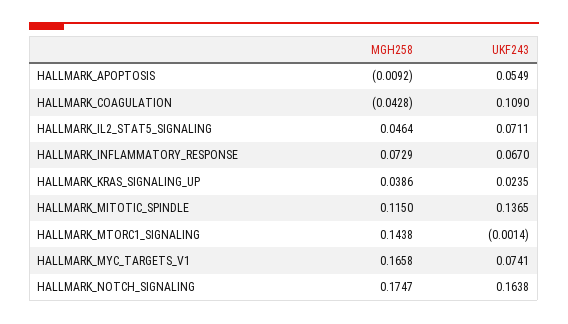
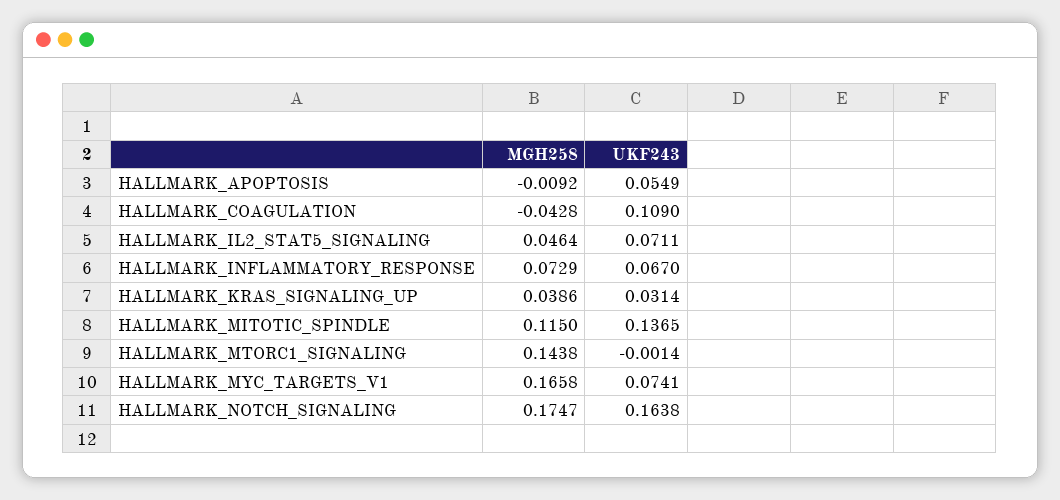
UKF243, HALLMARK_KRAS_SIGNALING_UP: 0.0235 -> 0.0314

